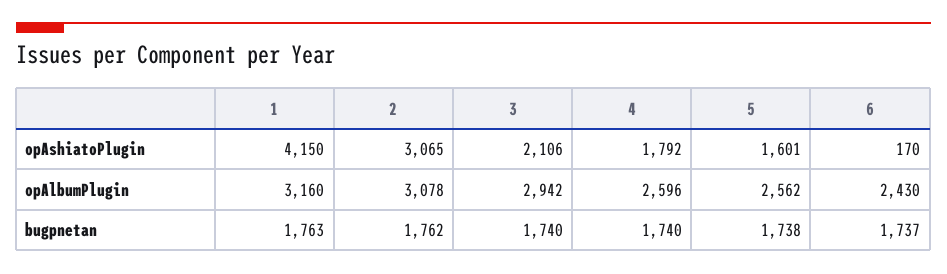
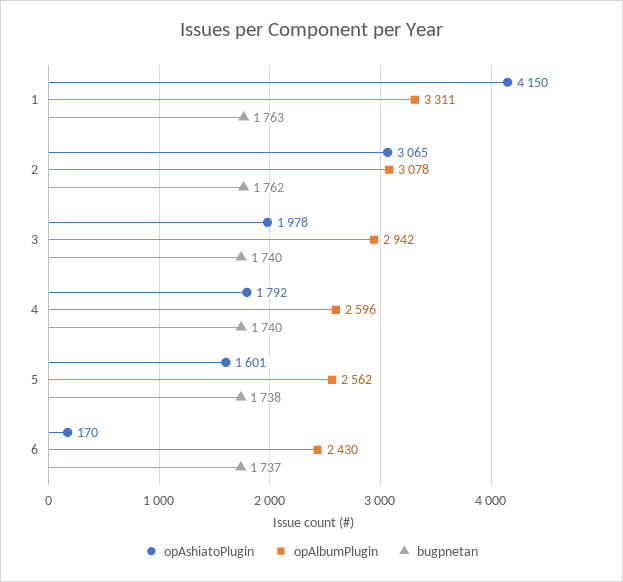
opAshiatoPlugin, 3: 2106 -> 1978
opAlbumPlugin, 1: 3160 -> 3311

